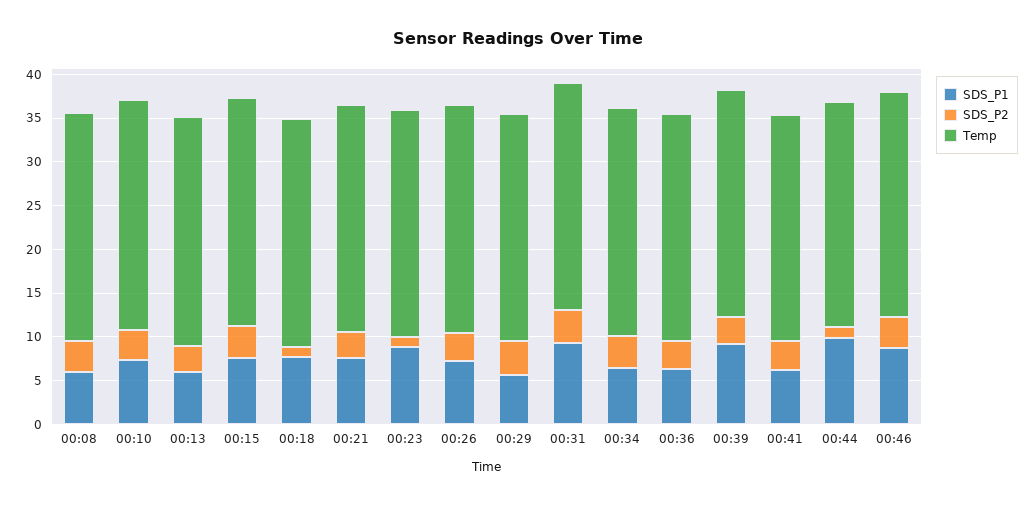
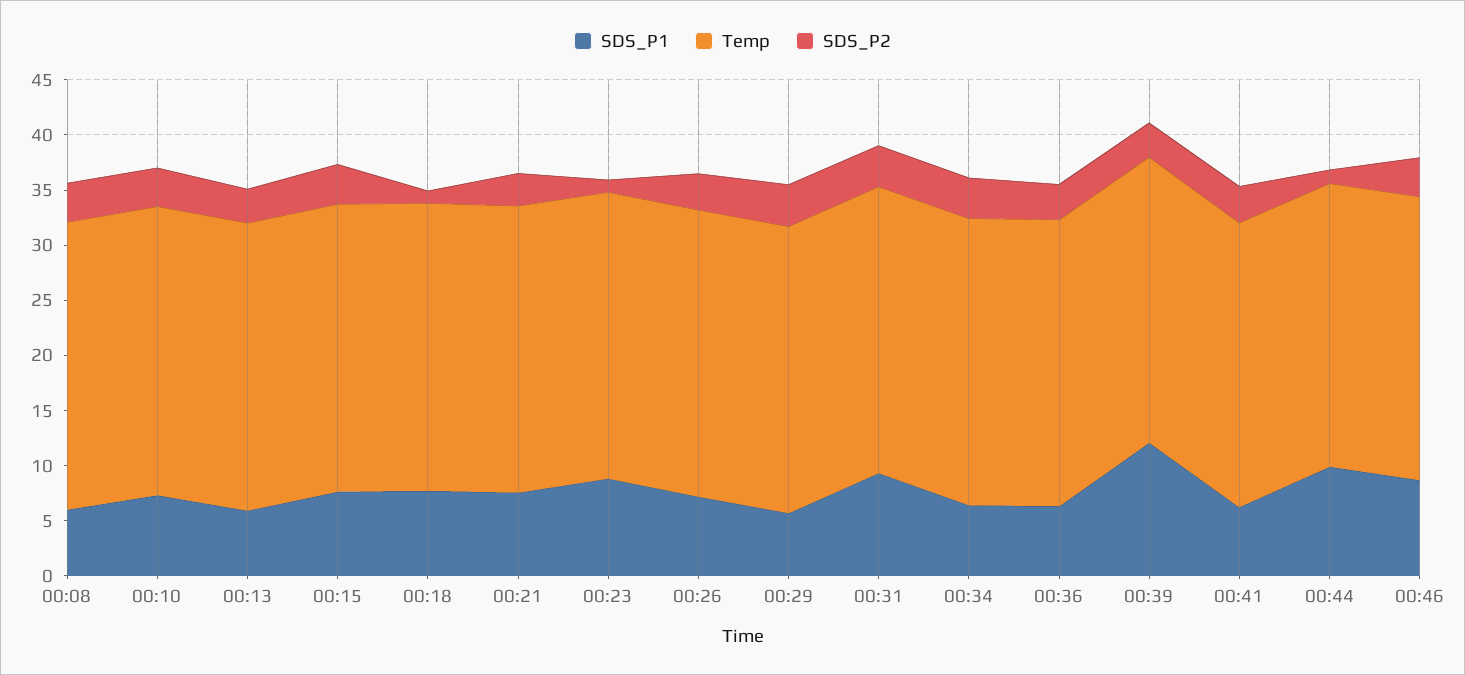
SDS_P1, 00:39: 9 -> 12

